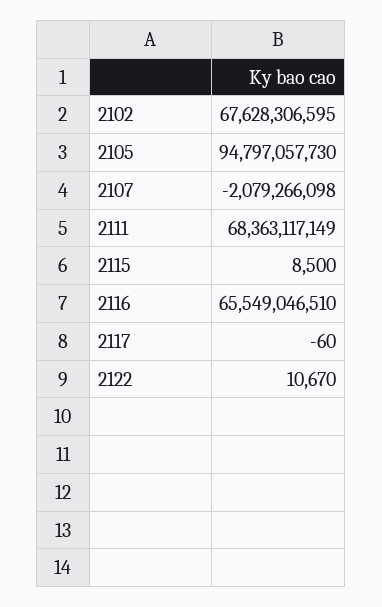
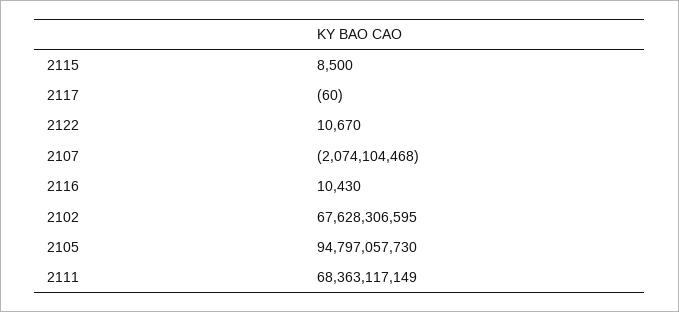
2107: -2079266098 -> -2074104468
2116: 65549046510 -> 10430

